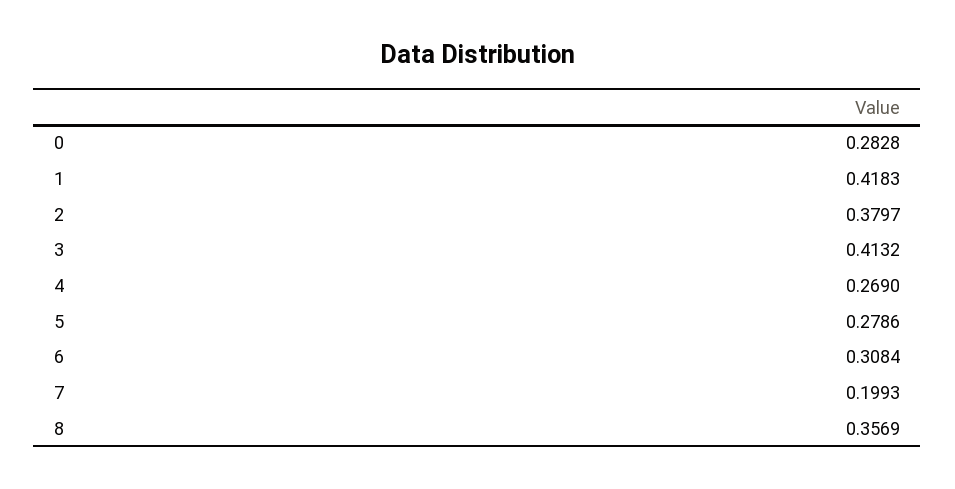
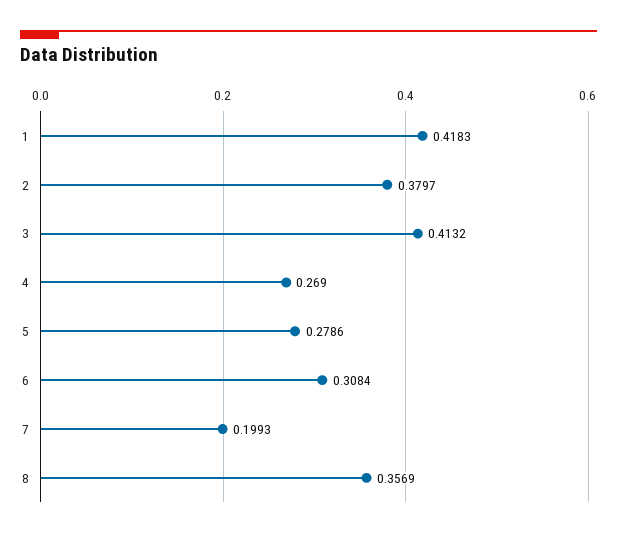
0: 0.2828 -> none

